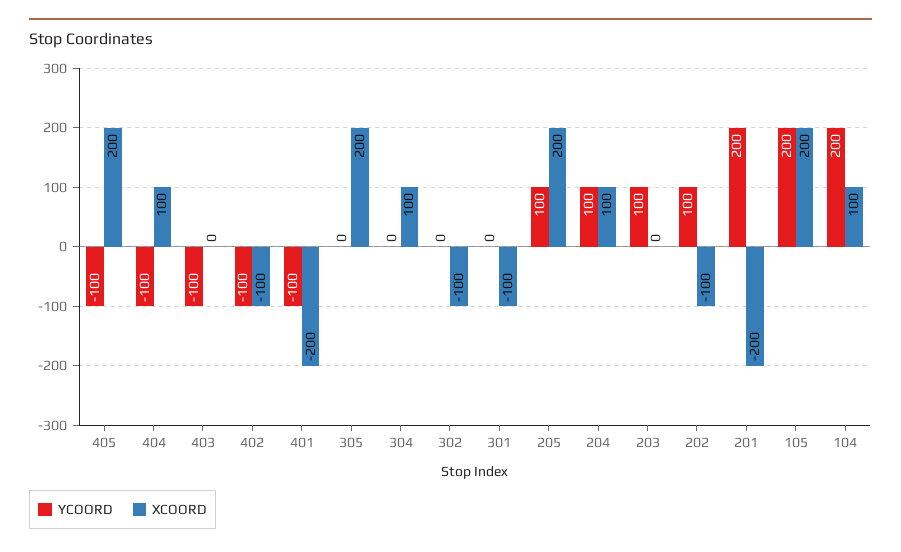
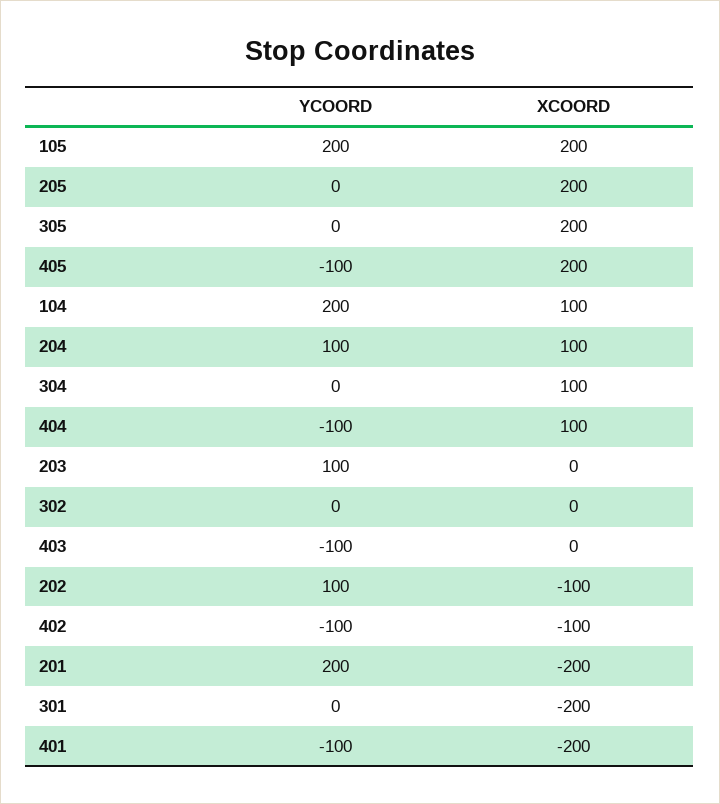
XCOORD, 302: -100 -> 0
XCOORD, 301: -100 -> -200
YCOORD, 205: 100 -> 0

